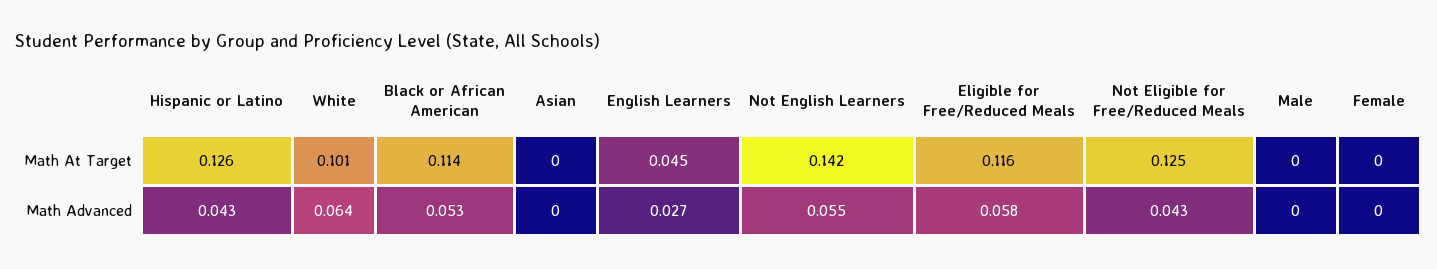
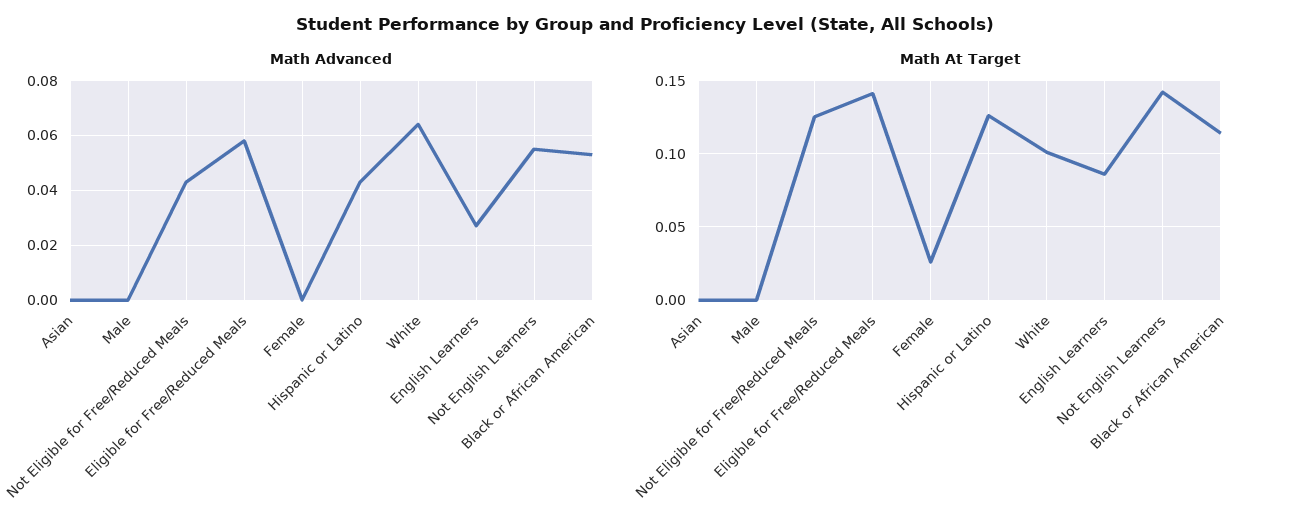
Math At Target, English Learners: 0.045 -> 0.085
Math At Target, Eligible for Free/Reduced Meals: 0.116 -> 0.14
Math At Target, Female: 0 -> 0.025

